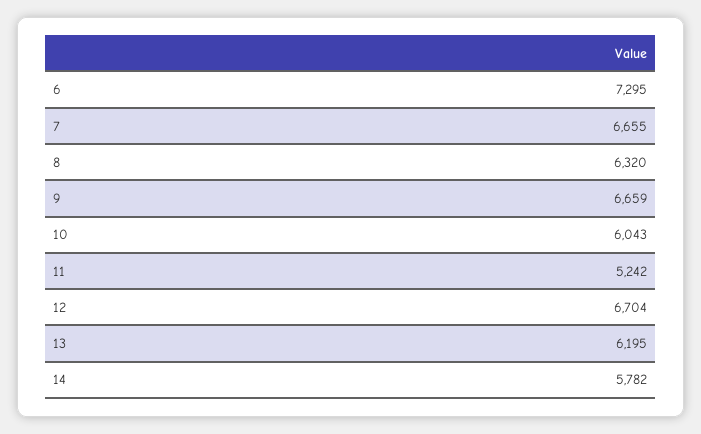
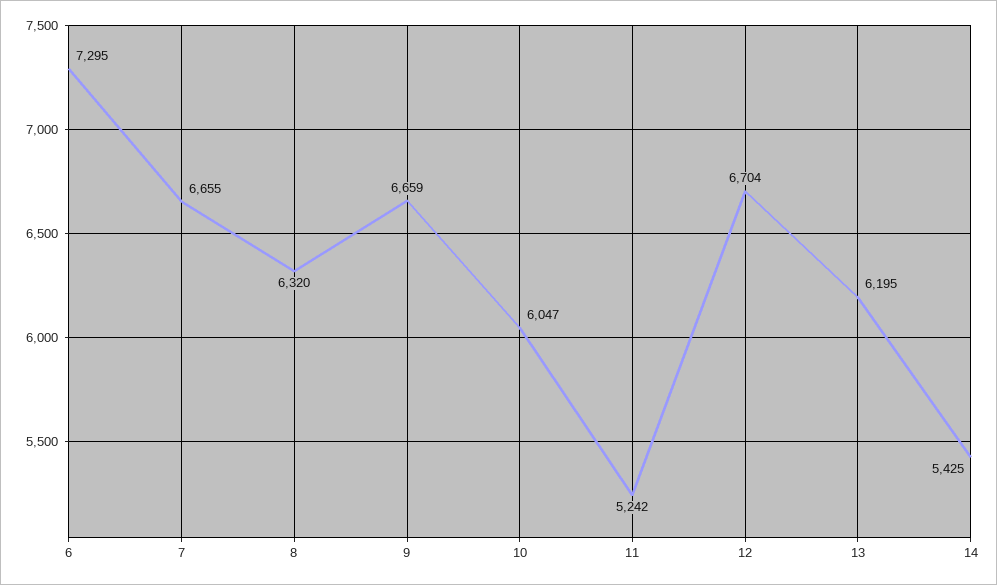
10: 6043 -> 6047
14: 5782 -> 5425

